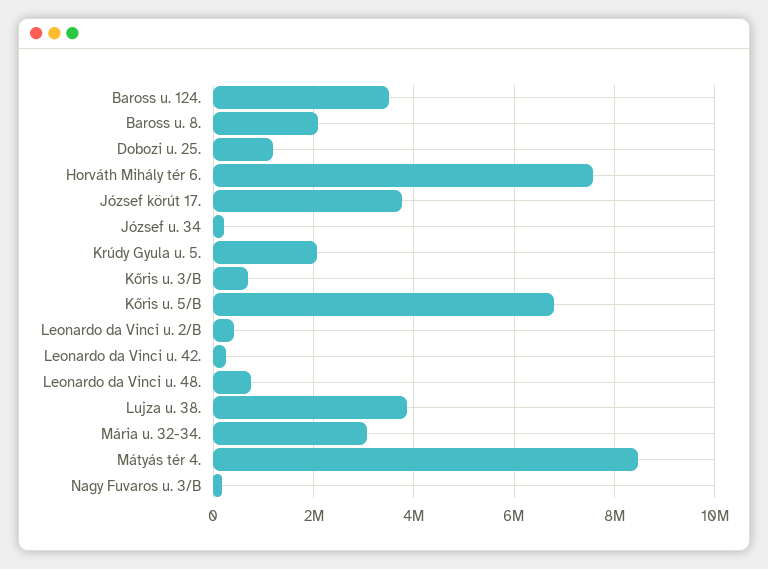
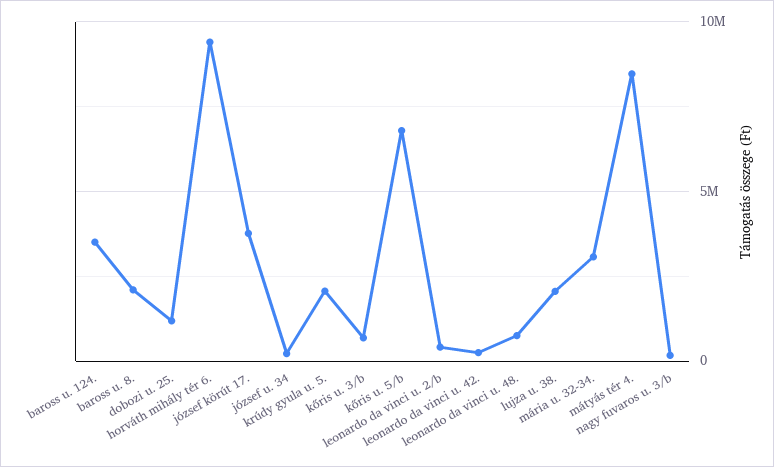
Horváth Mihály tér 6.: 7600000 -> 9500000
Lujza u. 38.: 3800000 -> 2000000

